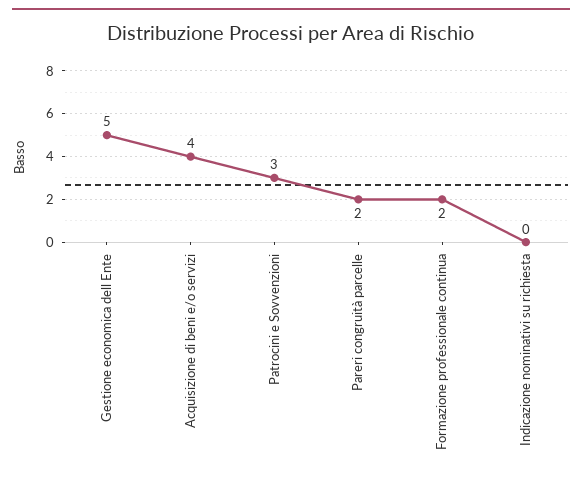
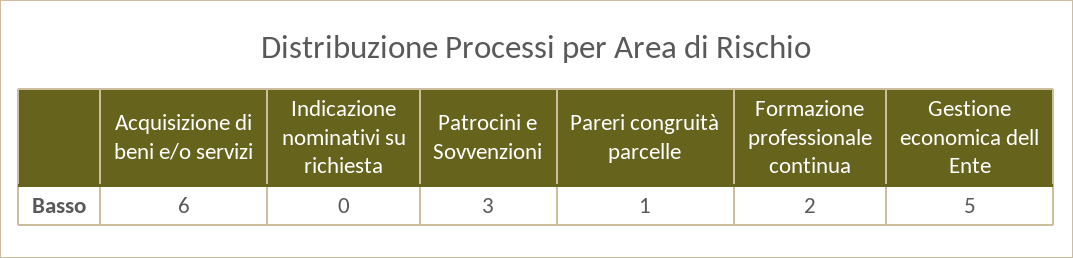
Acquisizione di beni e/o servizi: 4 -> 6
Pareri congruità parcelle: 2 -> 1

